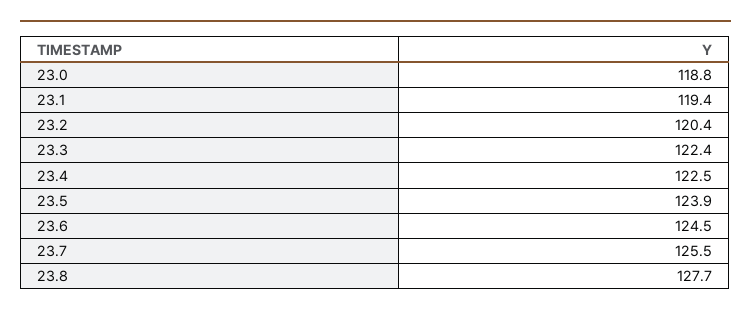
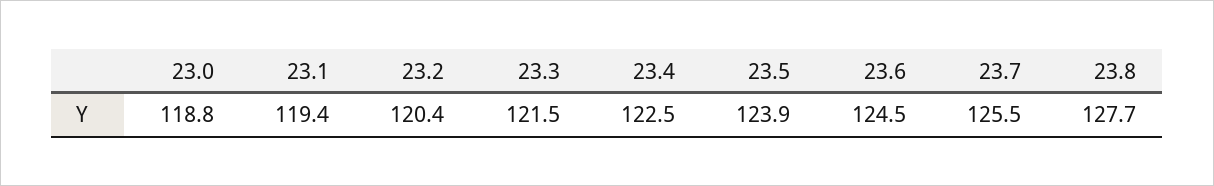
23.3: 122.4 -> 121.5

